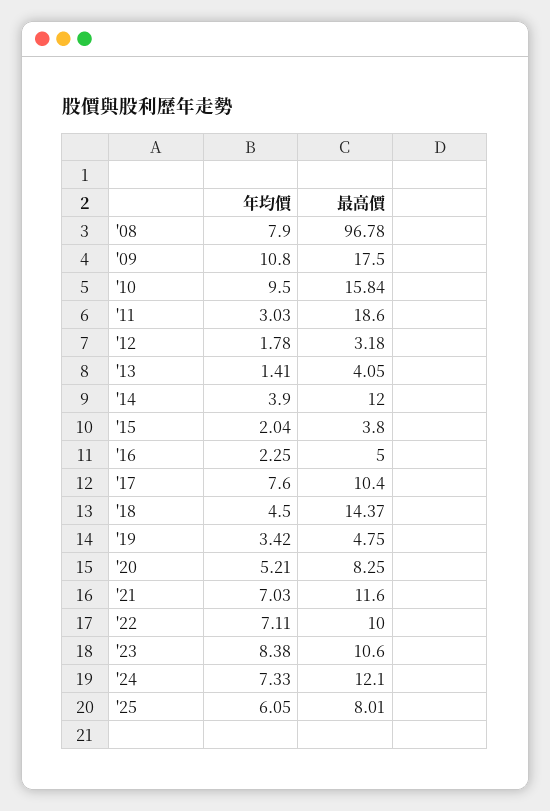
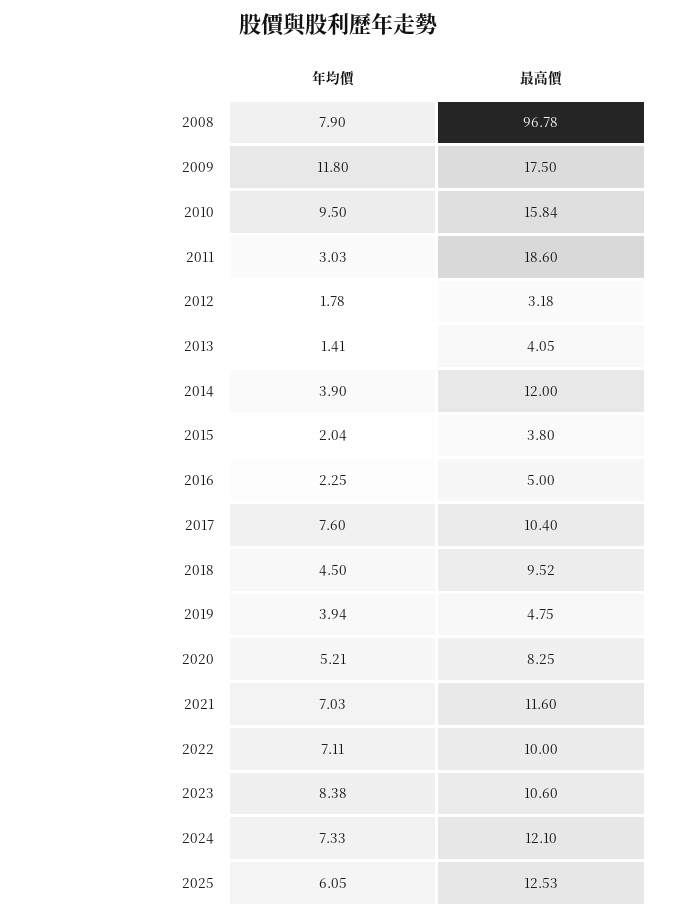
年均價, '09: 10.8 -> 11.8
最高價, '18: 14.37 -> 9.52
年均價, '19: 3.42 -> 3.94
最高價, '25: 8.01 -> 12.53

